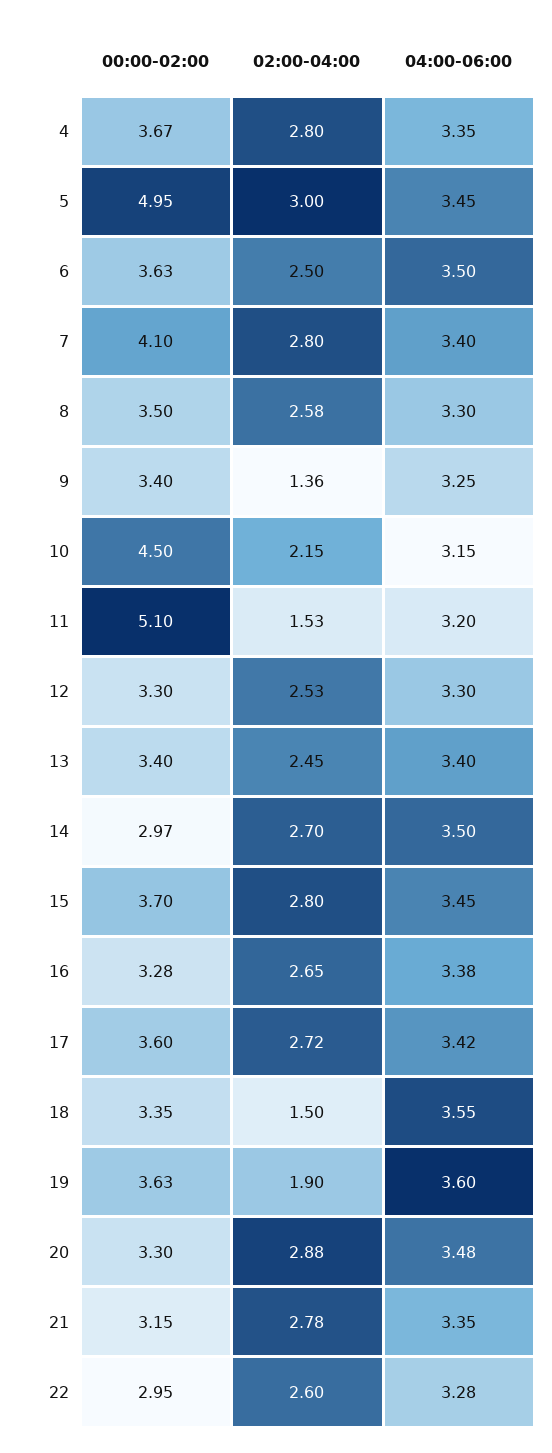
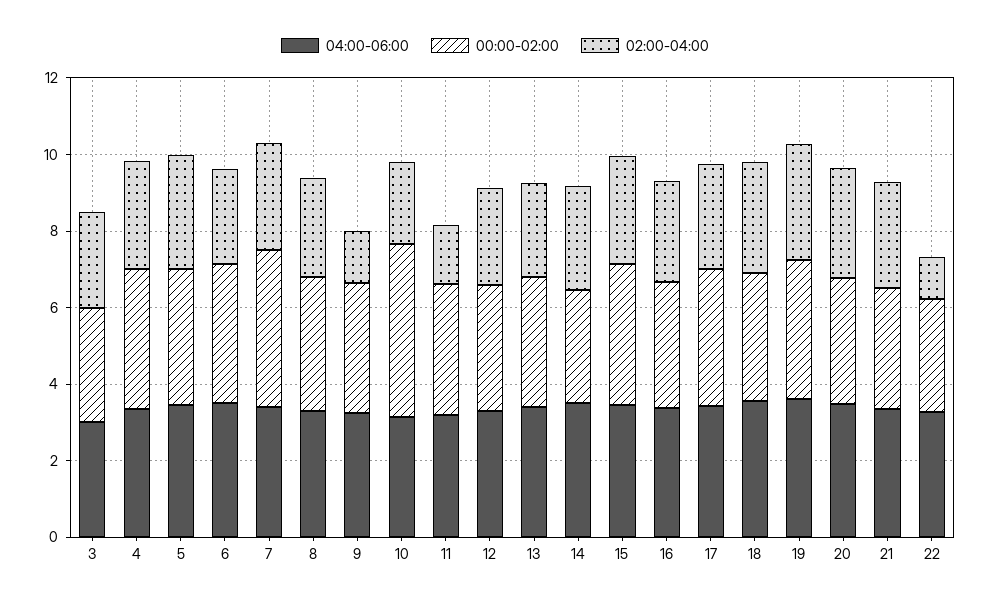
00:00-02:00, 5: 4.95 -> 3.5
00:00-02:00, 11: 5.1 -> 3.5
02:00-04:00, 18: 1.5 -> 3
02:00-04:00, 19: 1.9 -> 3
02:00-04:00, 22: 2.6 -> 1
04:00-06:00, 3: none -> 3
00:00-02:00, 3: none -> 3
02:00-04:00, 3: none -> 2.5

